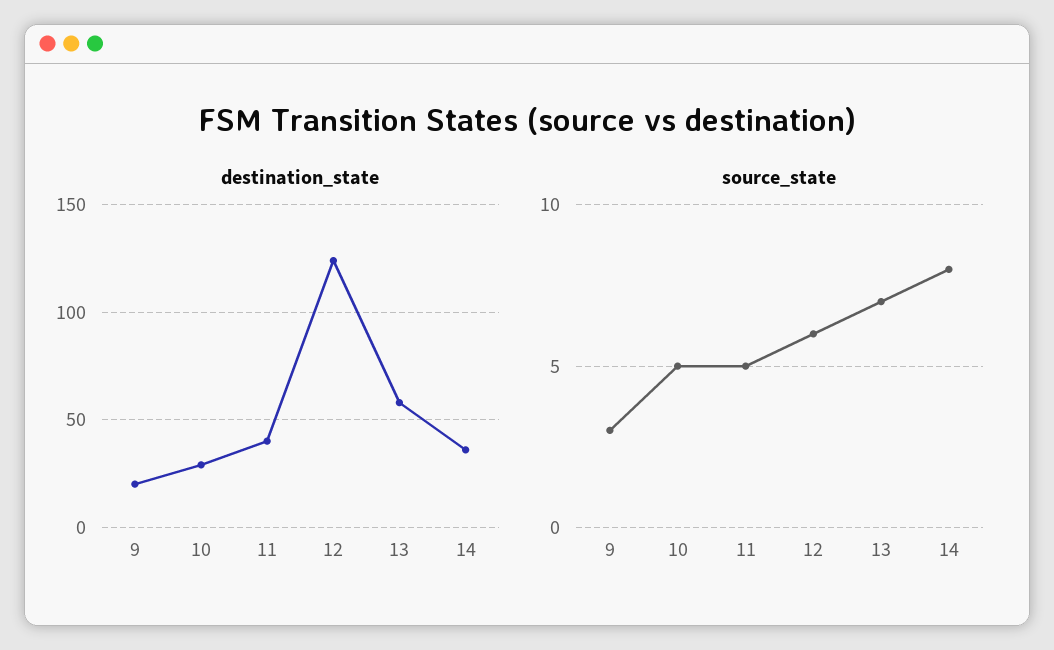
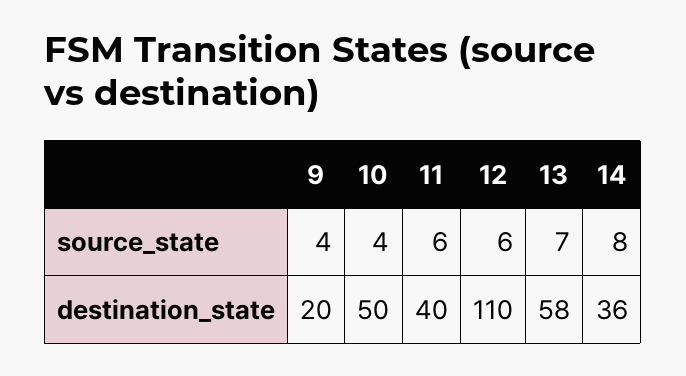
destination_state, 10: 30 -> 50
destination_state, 12: 125 -> 110
source_state, 9: 3 -> 4
source_state, 10: 5 -> 4
source_state, 11: 5 -> 6

